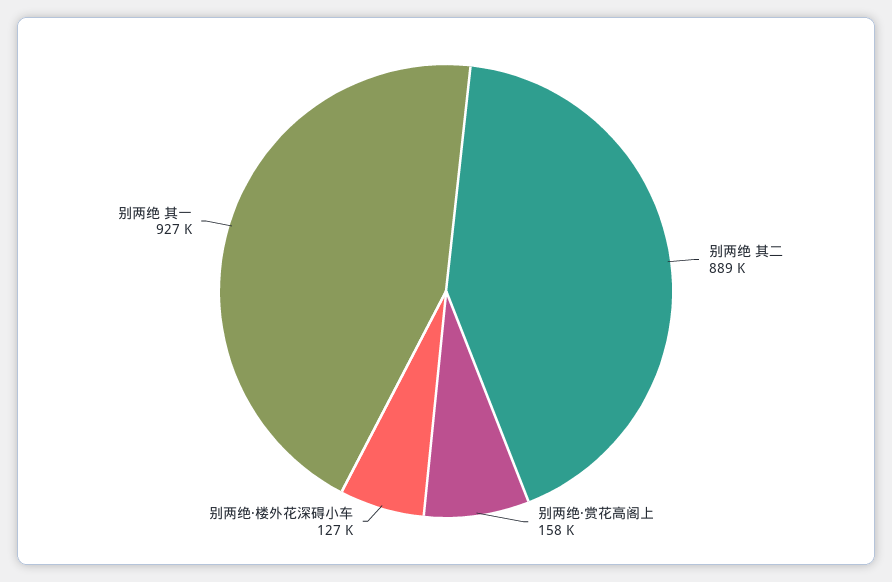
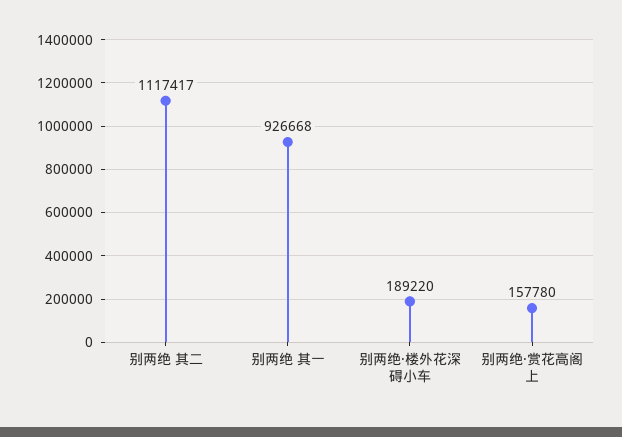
别两绝 其二: 889000 -> 1117417
别两绝·楼外花深碍小车: 127000 -> 189220

